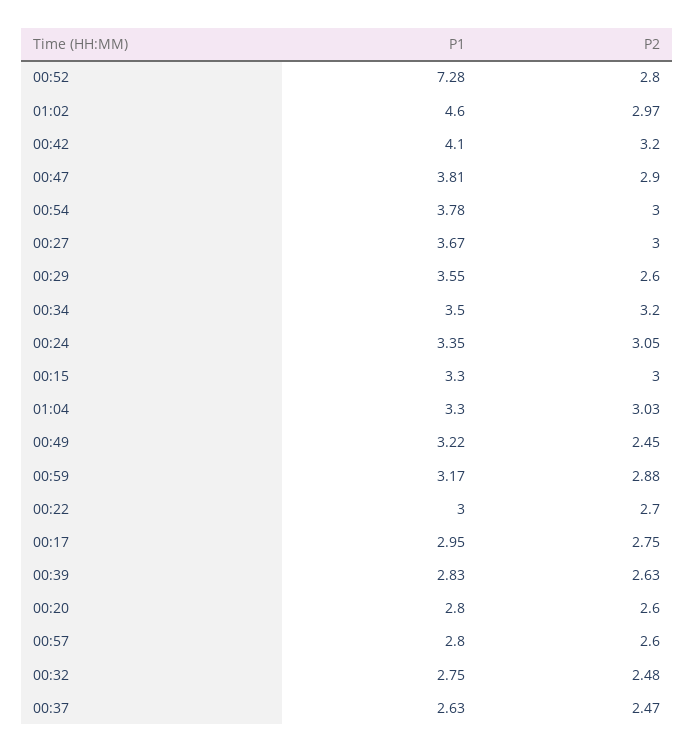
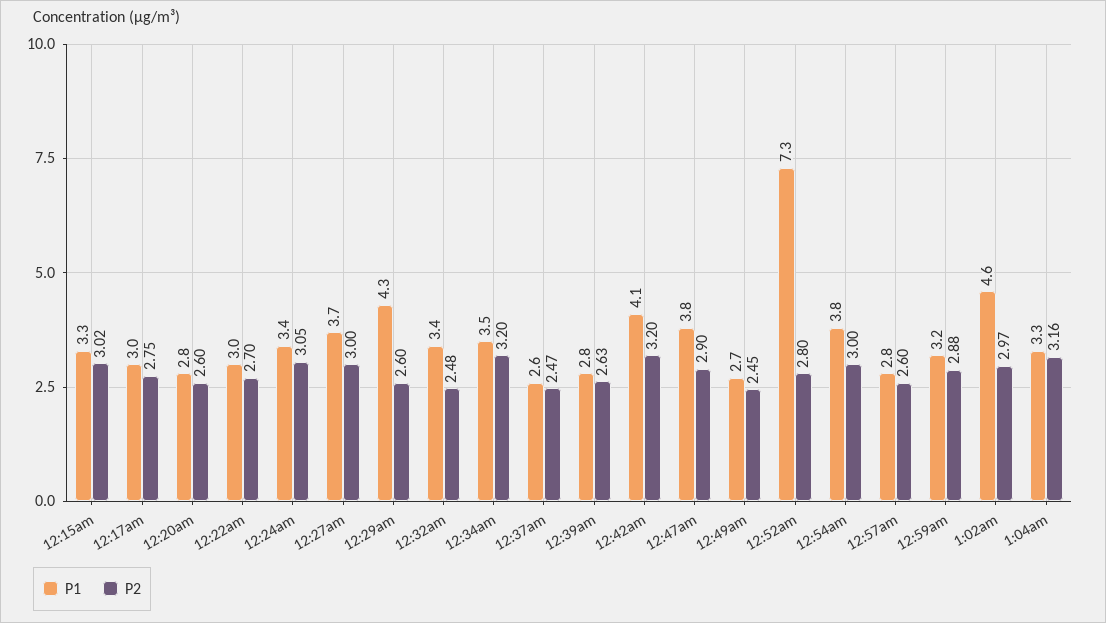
P1, 00:29: 3.55 -> 4.3
P2, 00:15: 3 -> 3.02
P2, 01:04: 3.03 -> 3.16
P1, 00:49: 3.22 -> 2.7
P1, 00:32: 2.75 -> 3.4

